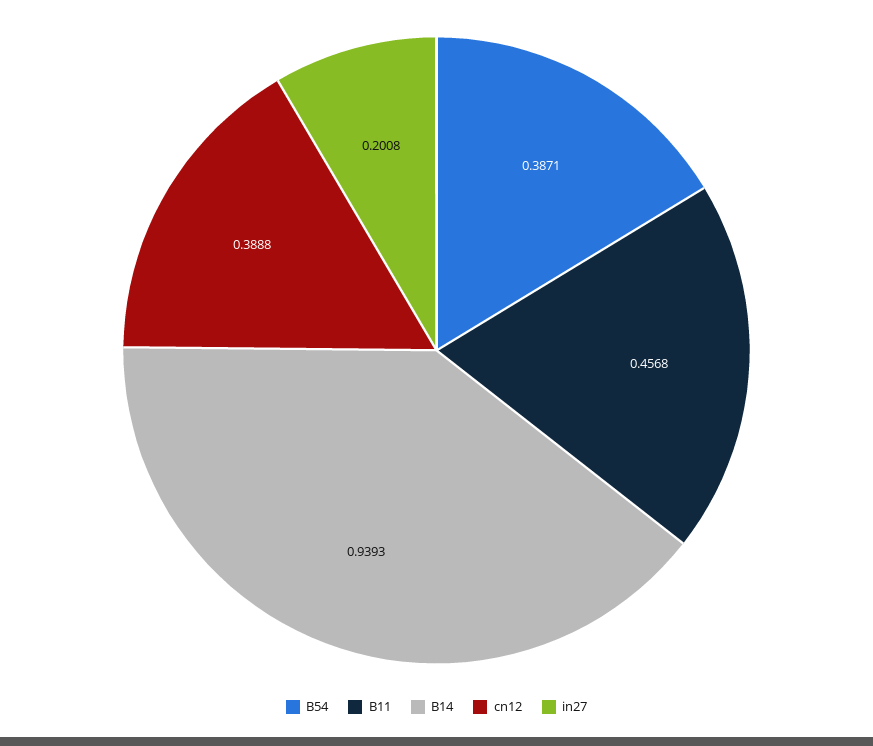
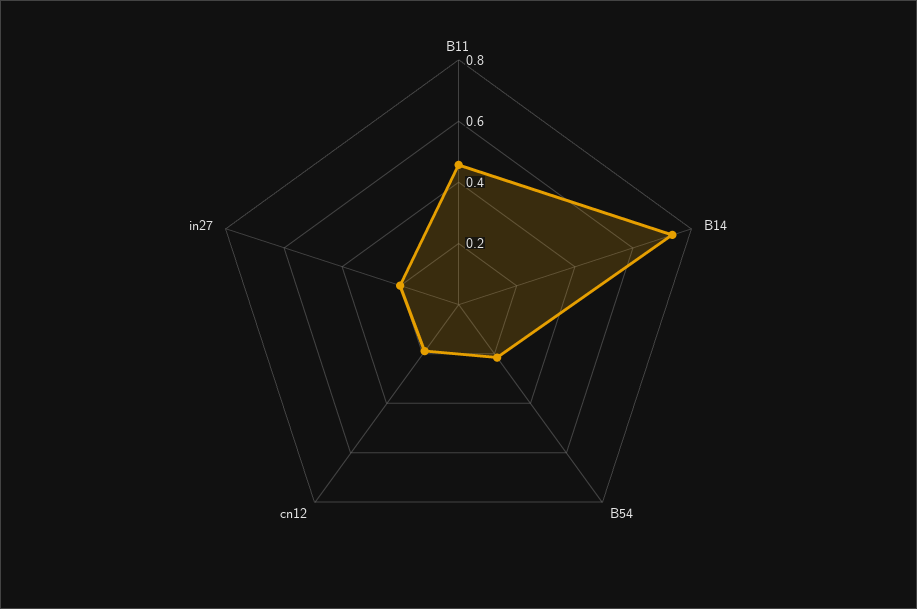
B54: 0.3871 -> 0.2
B14: 0.9393 -> 0.75
cn12: 0.3888 -> 0.2

